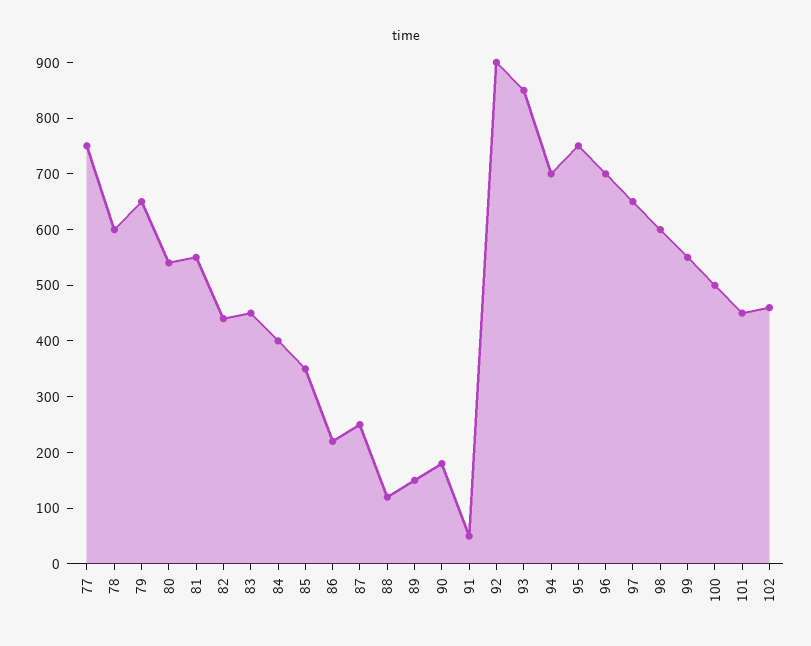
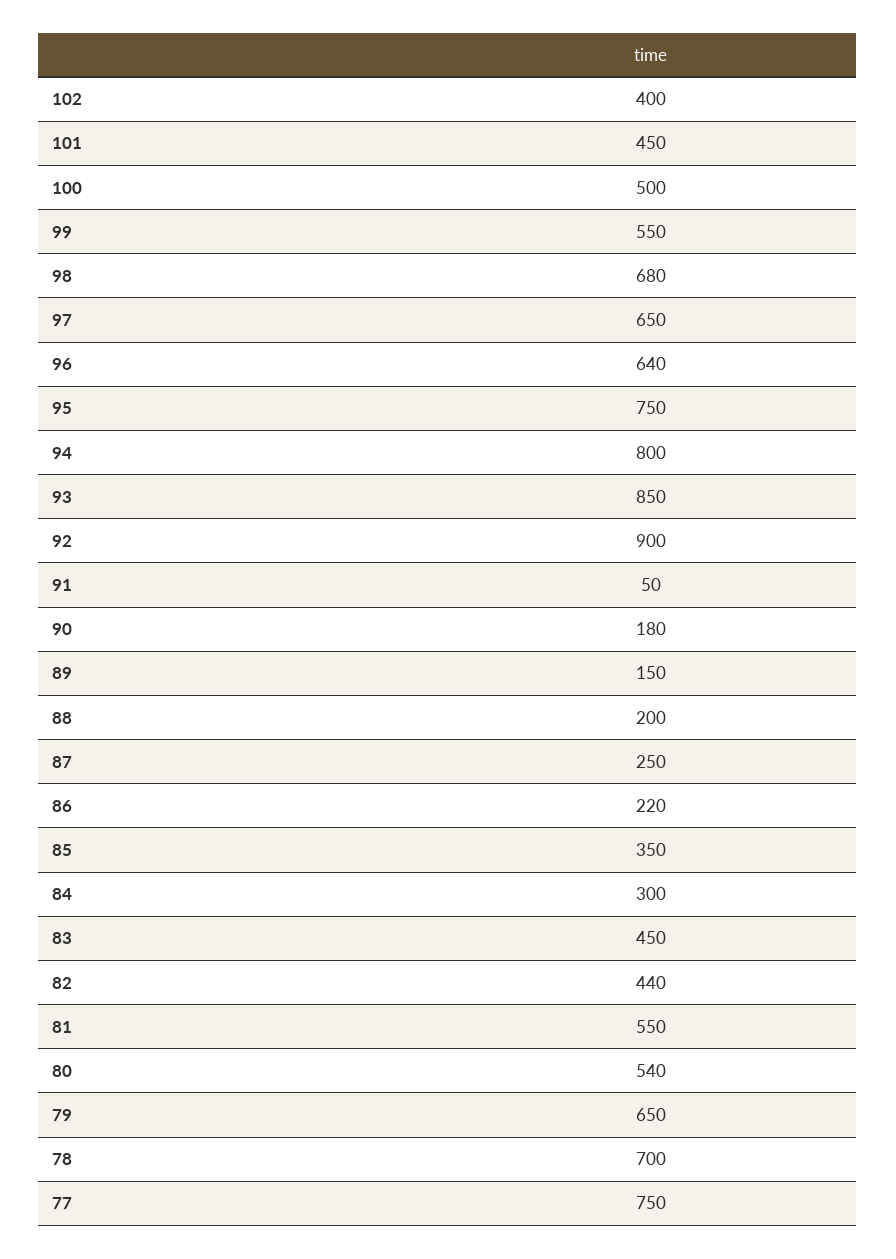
78: 600 -> 700
84: 400 -> 300
88: 120 -> 200
94: 700 -> 800
96: 700 -> 640
98: 600 -> 680
102: 460 -> 400

